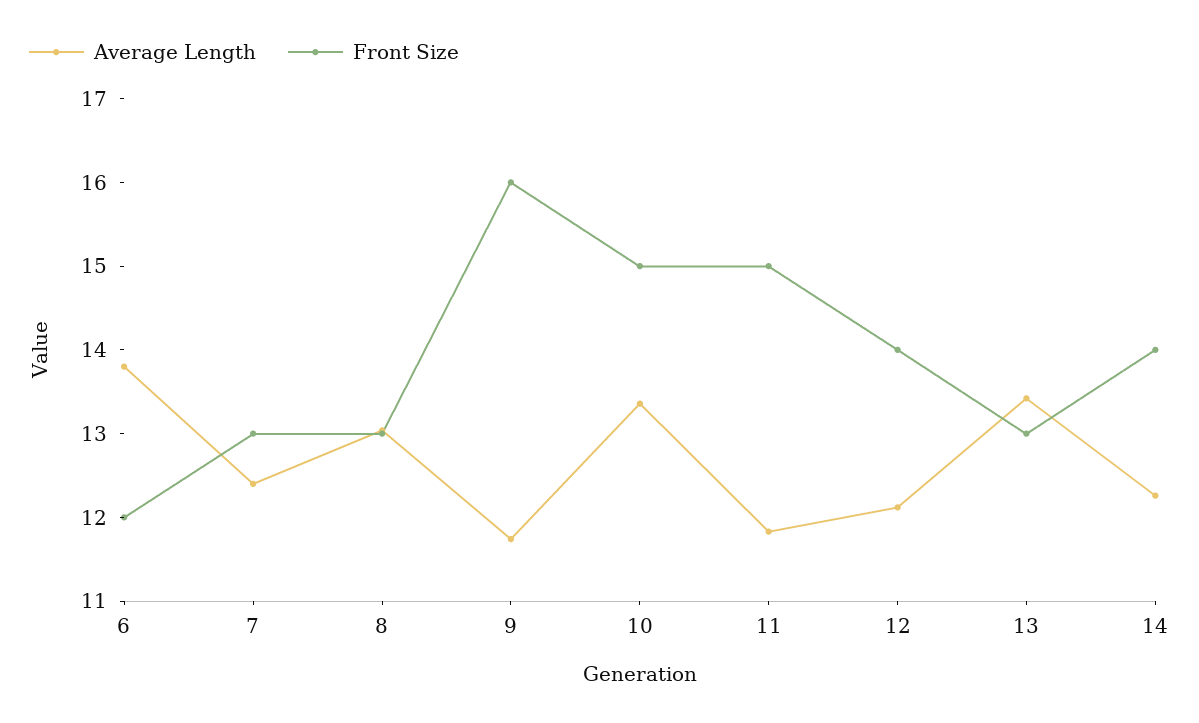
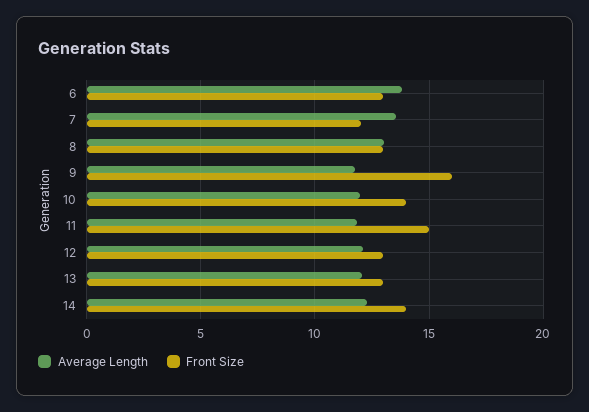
Front Size, 6: 12 -> 13
Average Length, 7: 12.4 -> 13.5
Front Size, 7: 13 -> 12
Average Length, 10: 13.4 -> 12
Front Size, 10: 15 -> 14
Front Size, 12: 14 -> 13
Average Length, 13: 13.4 -> 12

